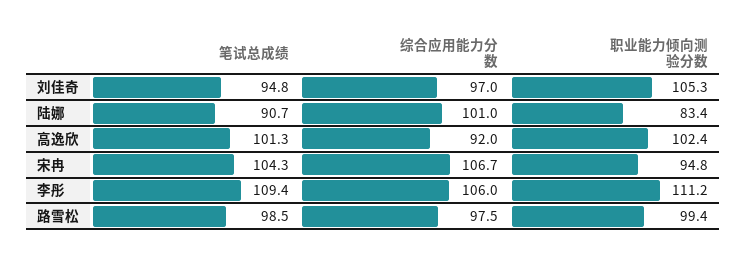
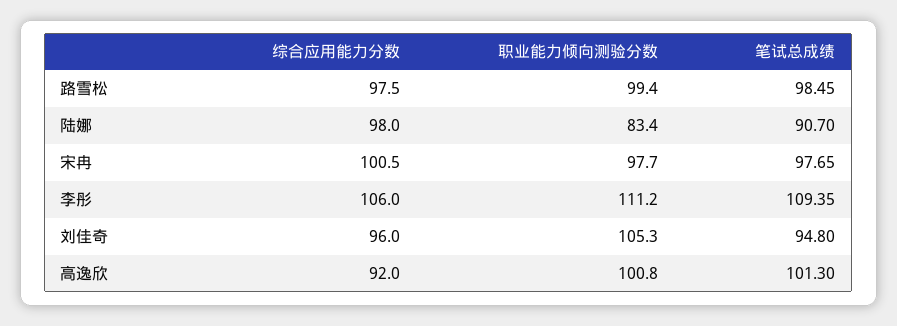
综合应用能力分数, 刘佳奇: 97 -> 96
综合应用能力分数, 陆娜: 101 -> 98
职业能力倾向测验分数, 高逸欣: 102.4 -> 100.8
笔试总成绩, 宋冉: 104.3 -> 97.65
综合应用能力分数, 宋冉: 106.7 -> 100.5
职业能力倾向测验分数, 宋冉: 94.8 -> 97.7

